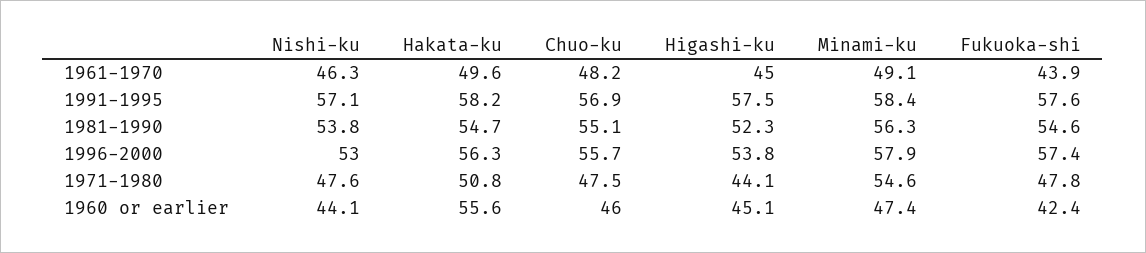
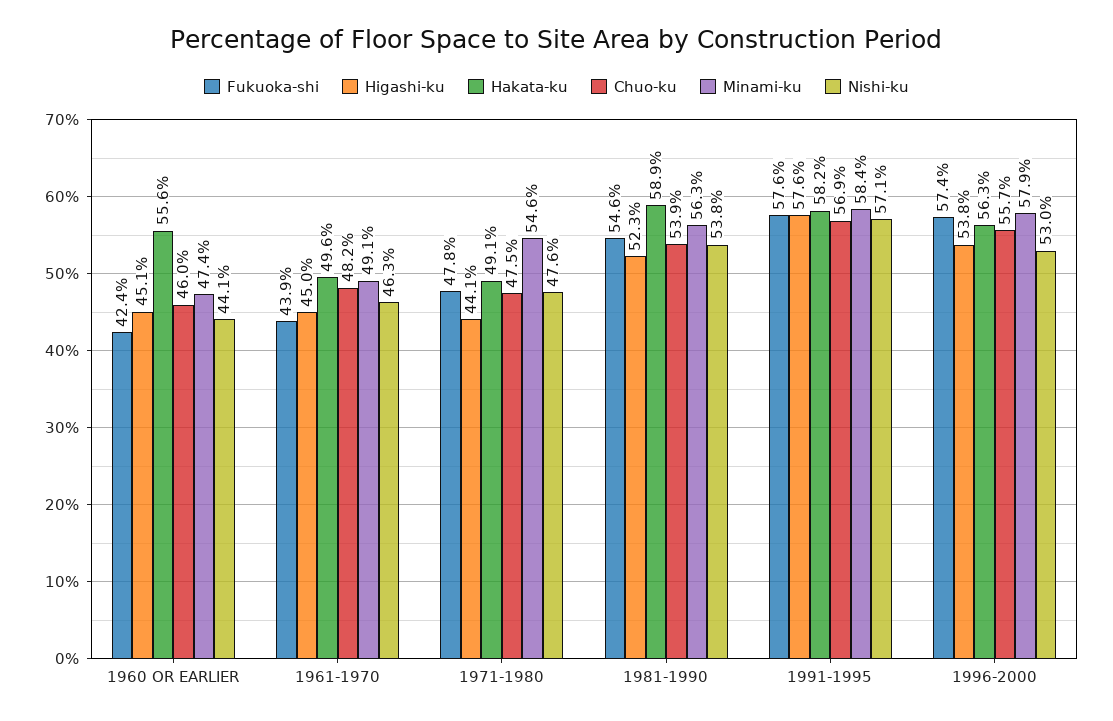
Higashi-ku, 1991-1995: 57.5 -> 57.6
Hakata-ku, 1981-1990: 54.7 -> 58.9
Chuo-ku, 1981-1990: 55.1 -> 53.9
Hakata-ku, 1971-1980: 50.8 -> 49.1

